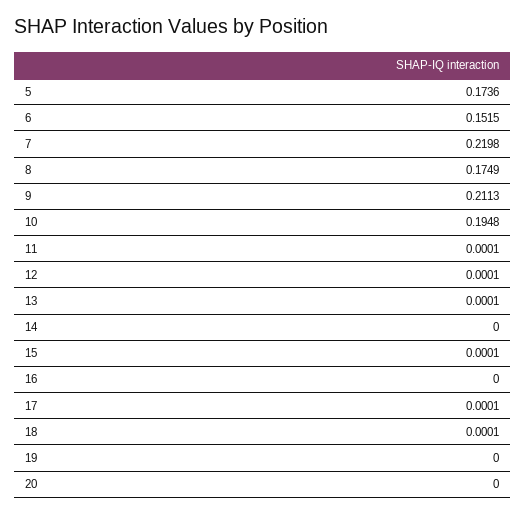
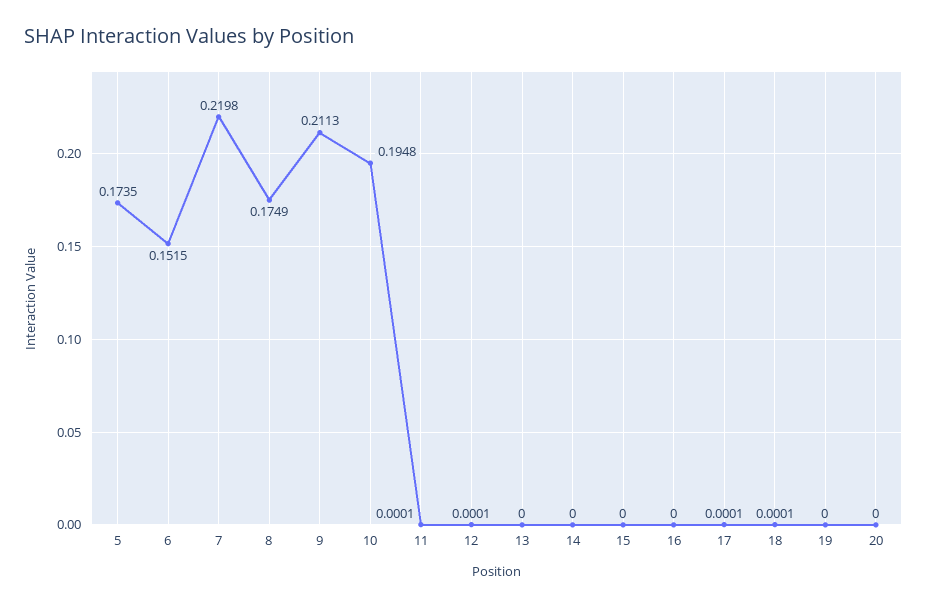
5: 0.1736 -> 0.1735
13: 0.0001 -> 0
15: 0.0001 -> 0

